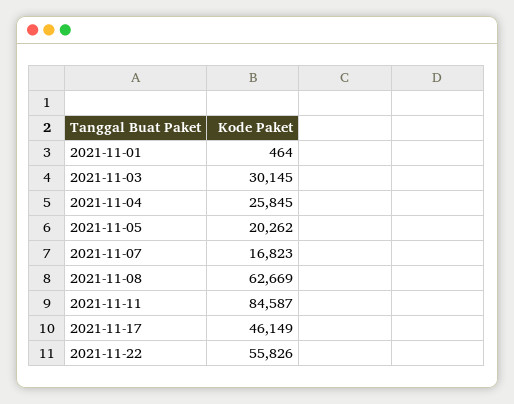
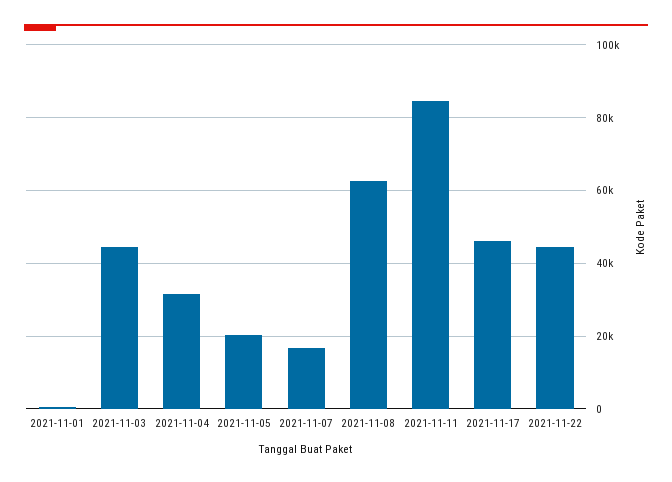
2021-11-03: 30145 -> 44000
2021-11-04: 25845 -> 32000
2021-11-22: 55826 -> 44000

